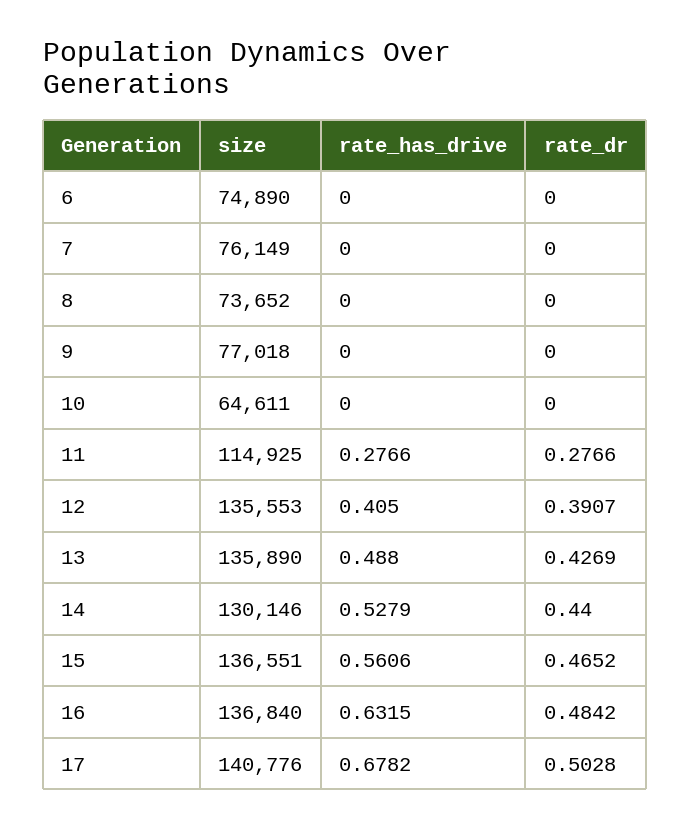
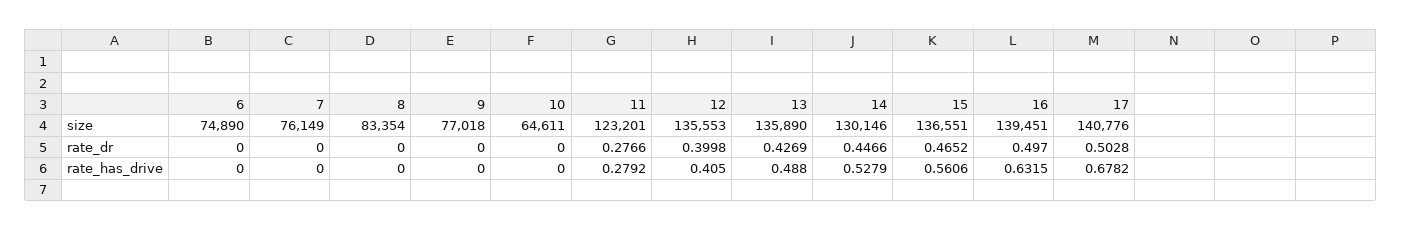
size, 8: 73652 -> 83354
size, 11: 114925 -> 123201
rate_has_drive, 11: 0.2766 -> 0.2792
rate_dr, 12: 0.3907 -> 0.3998
rate_dr, 14: 0.44 -> 0.4466
size, 16: 136840 -> 139451
rate_dr, 16: 0.4842 -> 0.497

